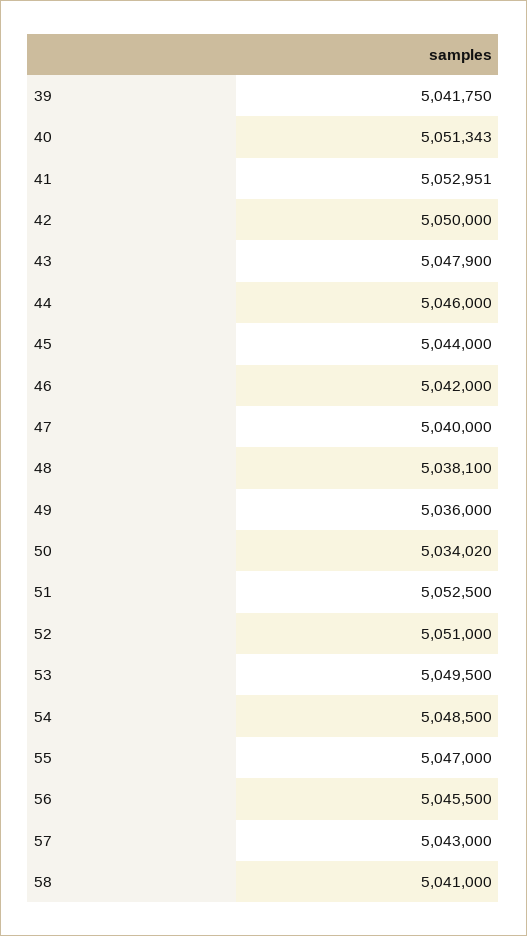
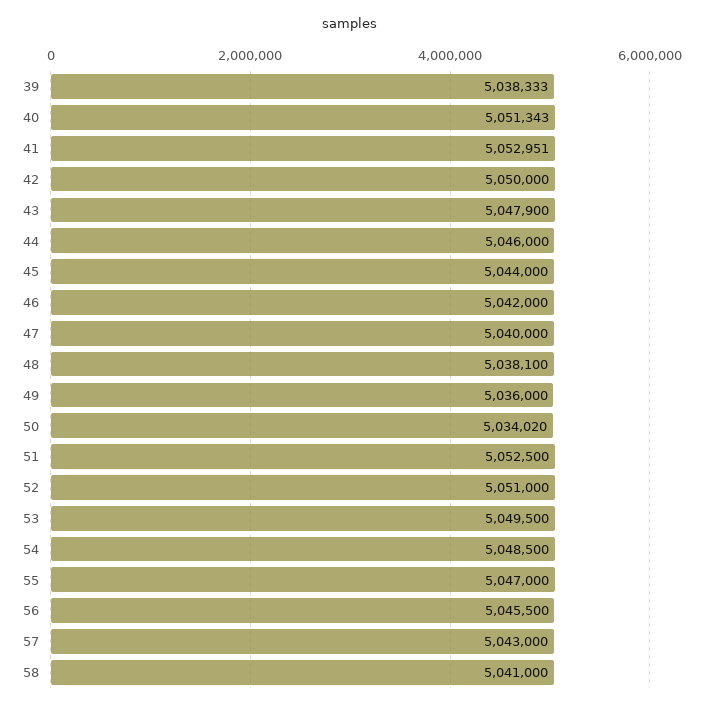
39: 5041750 -> 5038333

